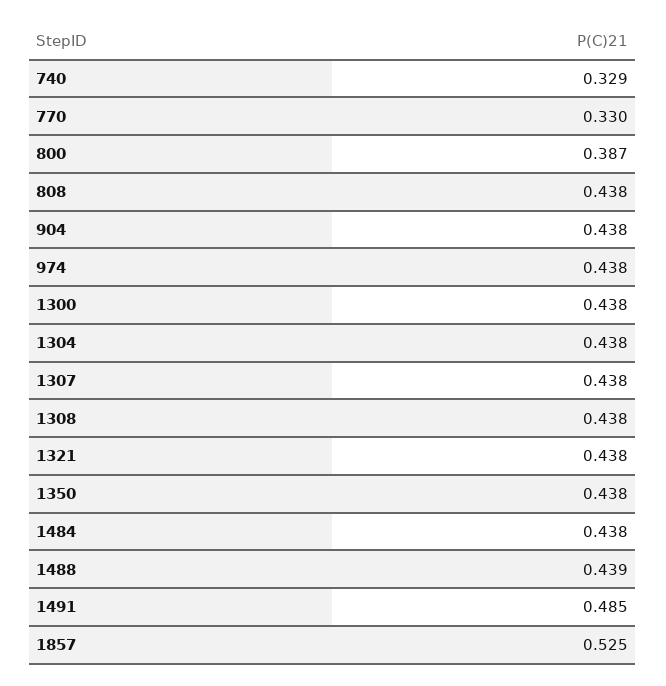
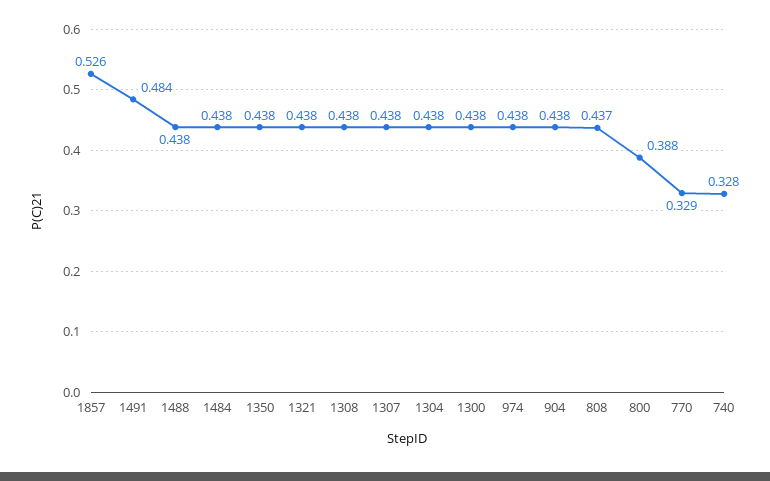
740: 0.329 -> 0.328
770: 0.33 -> 0.329
800: 0.387 -> 0.388
808: 0.438 -> 0.437
1488: 0.439 -> 0.438
1491: 0.485 -> 0.484
1857: 0.525 -> 0.526

